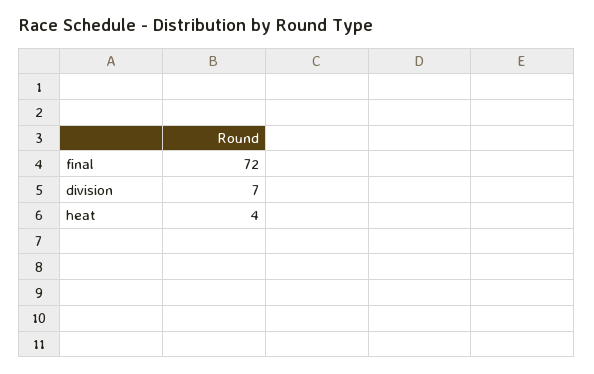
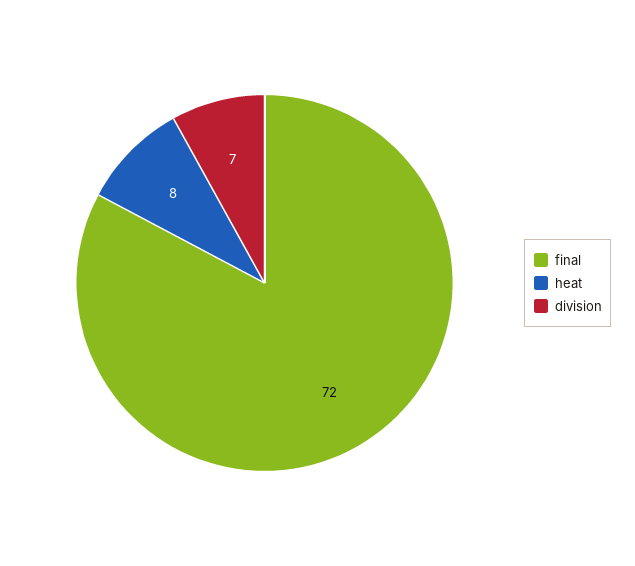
heat: 4 -> 8

